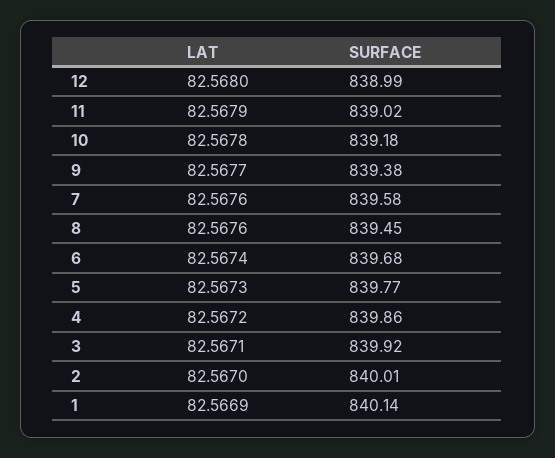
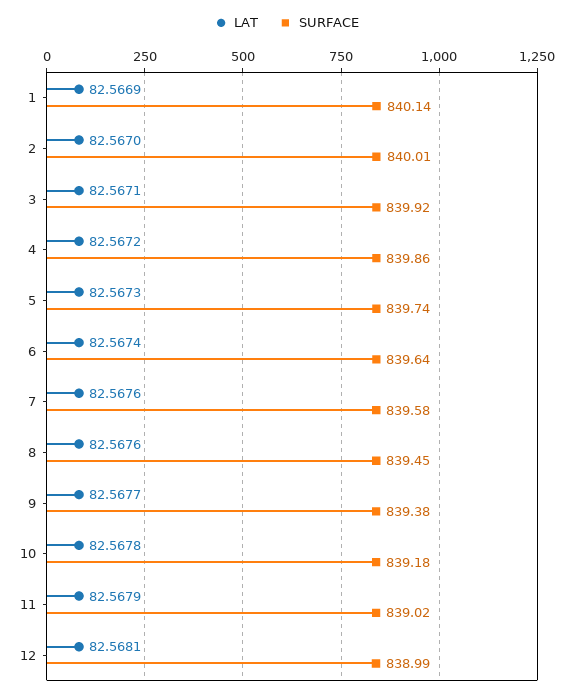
LAT, 12: 82.568 -> 82.5681
SURFACE, 6: 839.68 -> 839.64
SURFACE, 5: 839.77 -> 839.74

